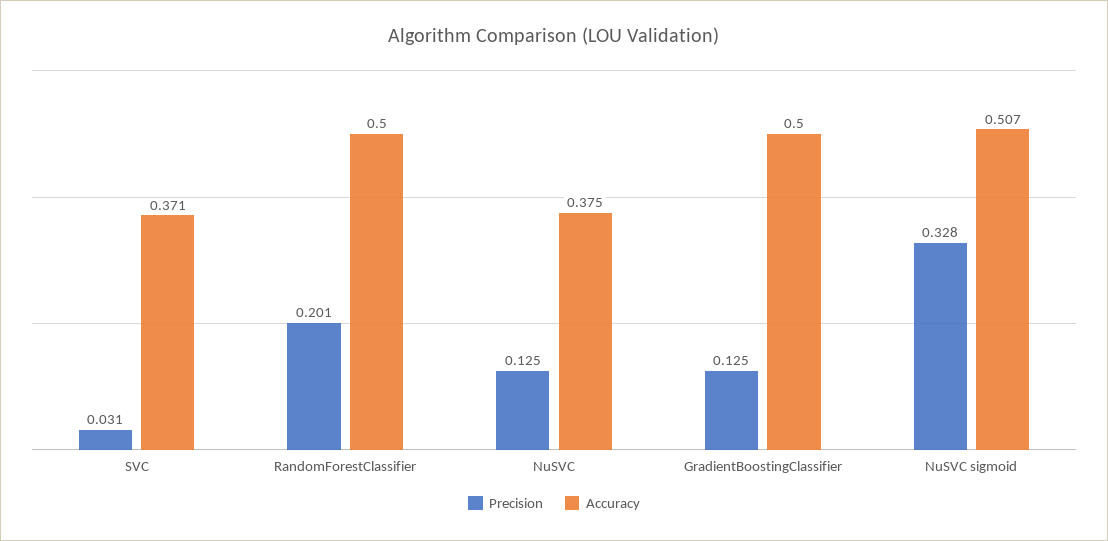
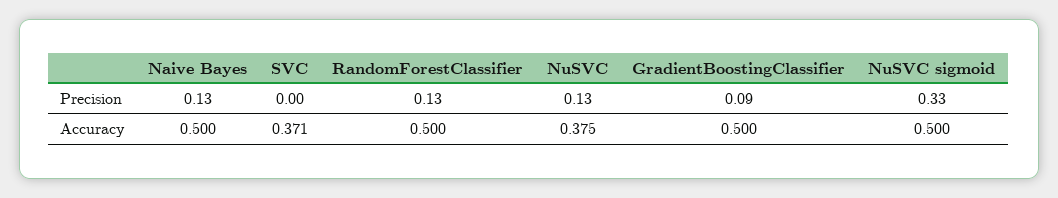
Precision, SVC: 0.031 -> 0
Precision, RandomForestClassifier: 0.201 -> 0.13
Precision, GradientBoostingClassifier: 0.125 -> 0.09
Accuracy, NuSVC sigmoid: 0.507 -> 0.5
Precision, Naive Bayes: none -> 0.13
Accuracy, Naive Bayes: none -> 0.5

